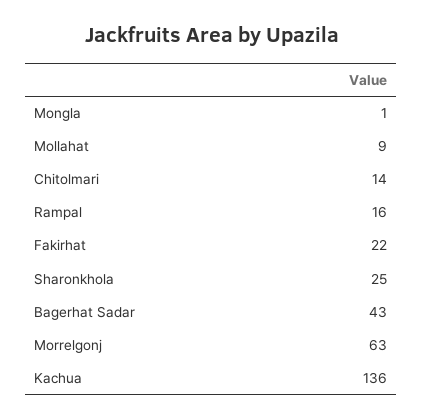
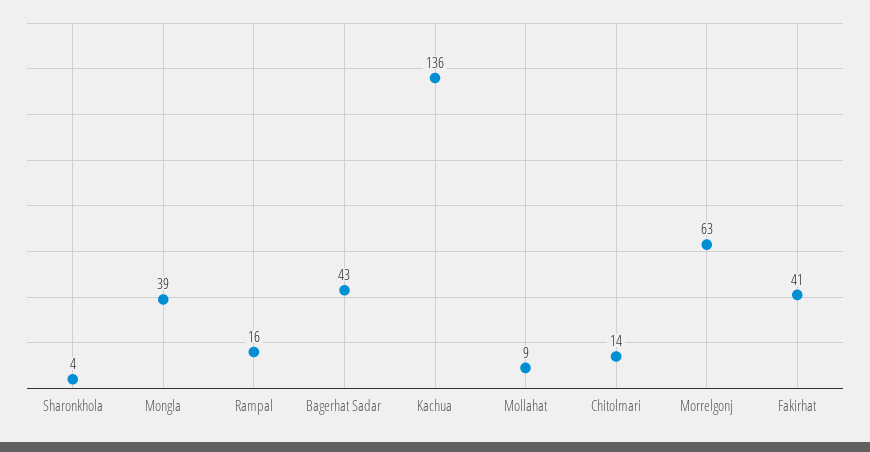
Mongla: 1 -> 39
Fakirhat: 22 -> 41
Sharonkhola: 25 -> 4

